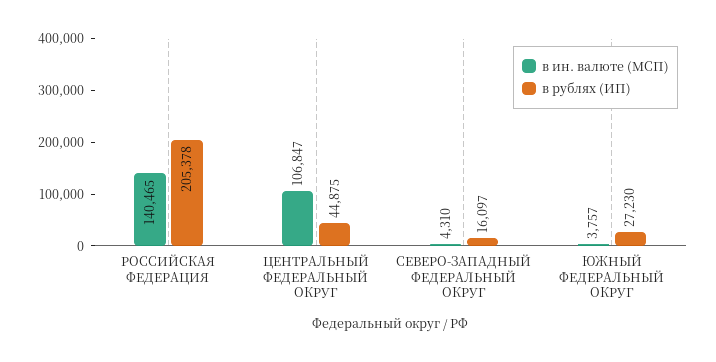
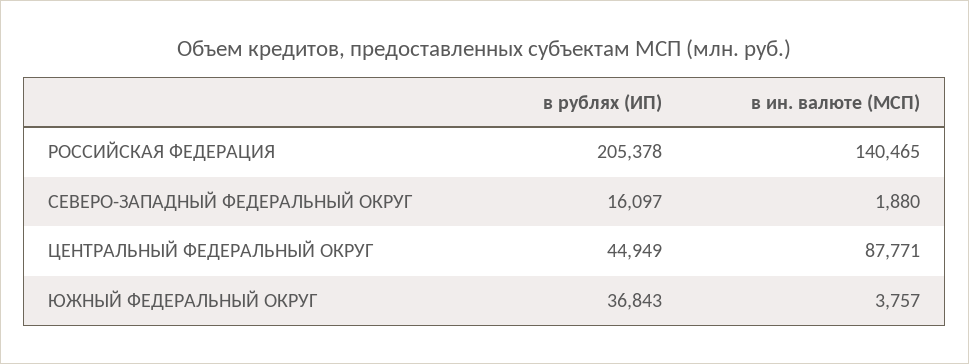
в ин. валюте (МСП), ЦЕНТРАЛЬНЫЙ ФЕДЕРАЛЬНЫЙ ОКРУГ: 106847 -> 87771
в рублях (ИП), ЦЕНТРАЛЬНЫЙ ФЕДЕРАЛЬНЫЙ ОКРУГ: 44875 -> 44949
в ин. валюте (МСП), СЕВЕРО-ЗАПАДНЫЙ ФЕДЕРАЛЬНЫЙ ОКРУГ: 4310 -> 1880
в рублях (ИП), ЮЖНЫЙ ФЕДЕРАЛЬНЫЙ ОКРУГ: 27230 -> 36843

